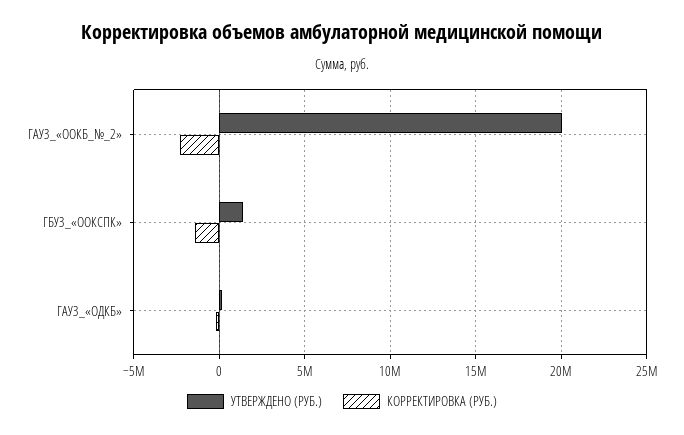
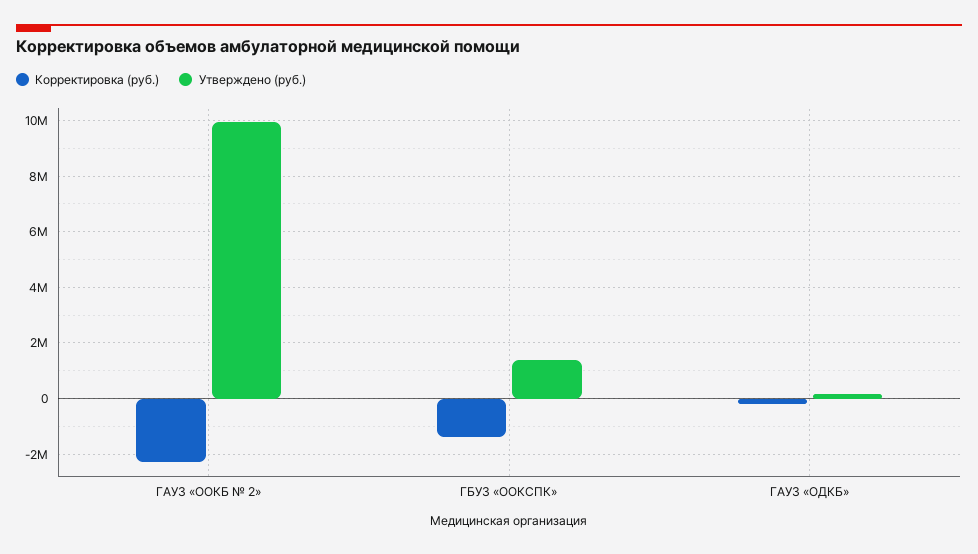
УТВЕРЖДЕНО (РУБ.), ГАУЗ_«OOКБ_№_2»: 20000000 -> 10000000

